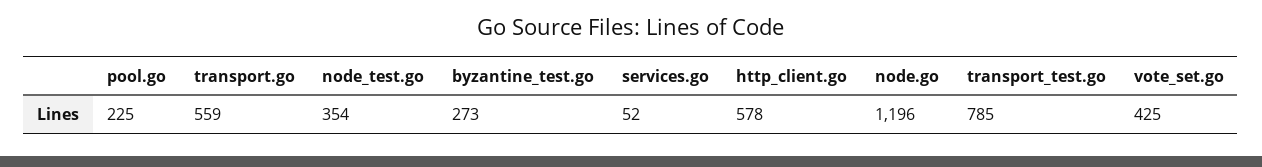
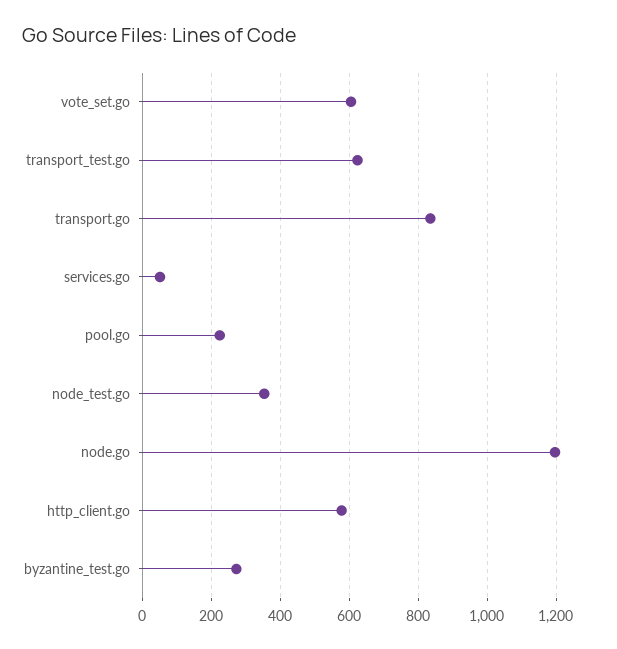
transport.go: 559 -> 840
transport_test.go: 785 -> 620
vote_set.go: 425 -> 600

